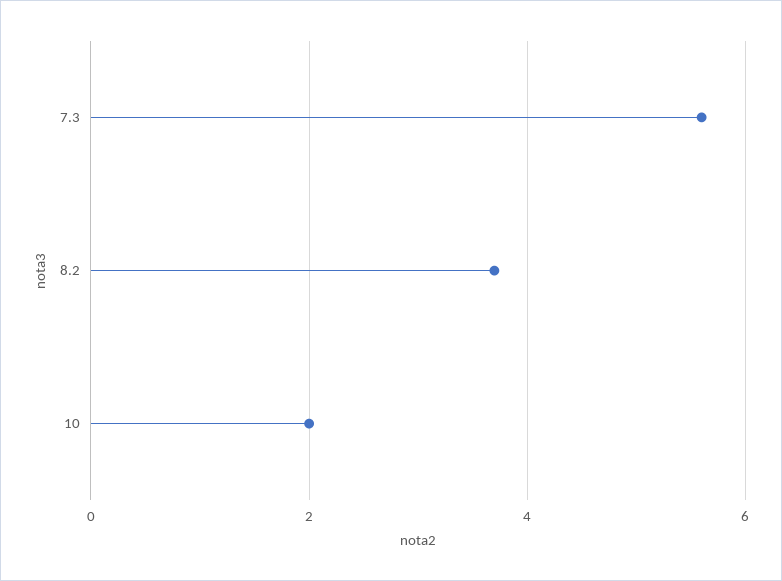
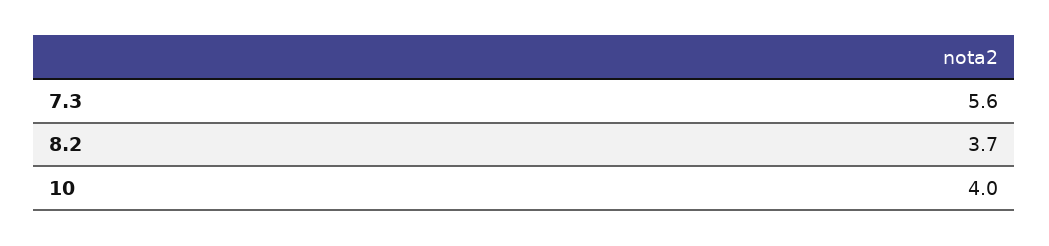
10: 2 -> 4

